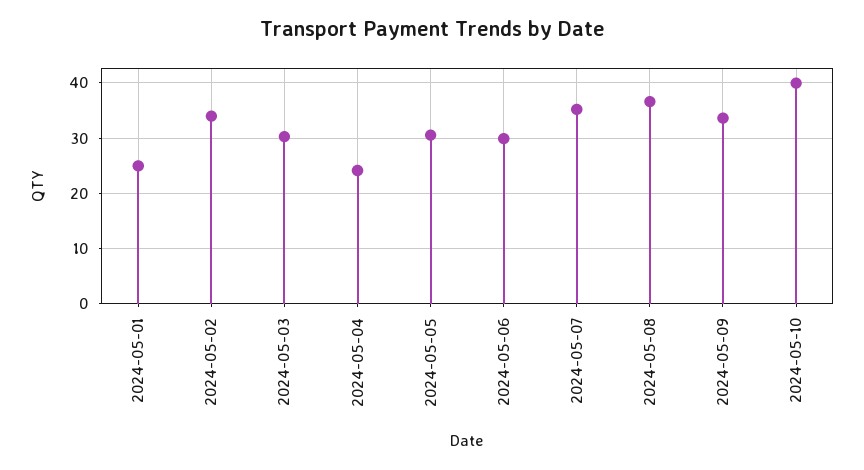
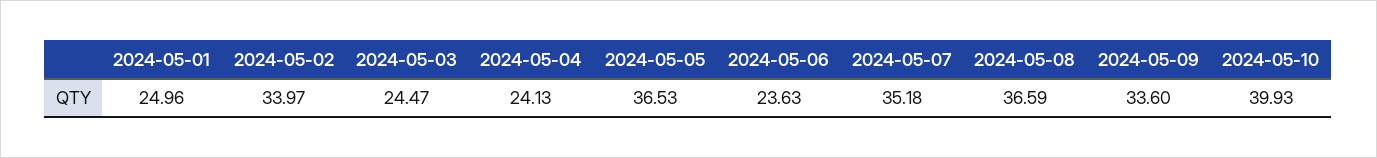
2024-05-03: 30 -> 24.47
2024-05-05: 30 -> 36.53
2024-05-06: 30 -> 23.63

